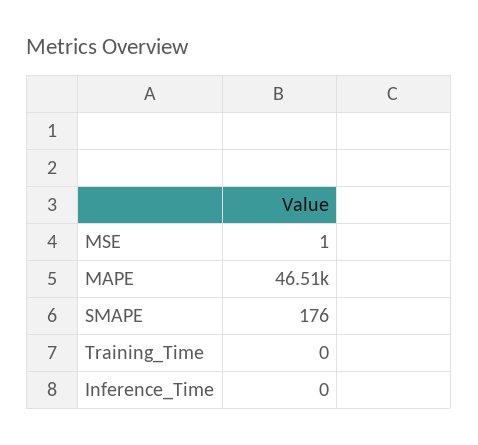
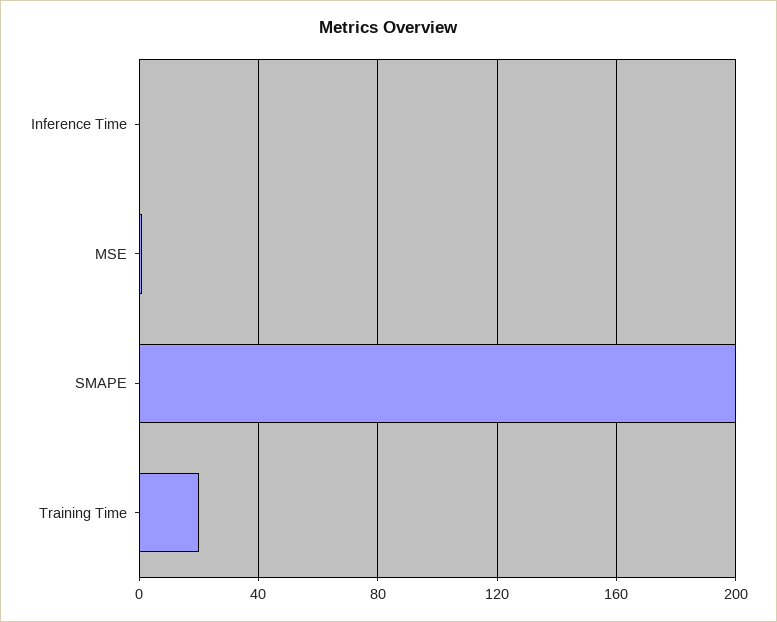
MAPE: 46510 -> none
SMAPE: 176 -> 200
Training_Time: 0 -> 20

